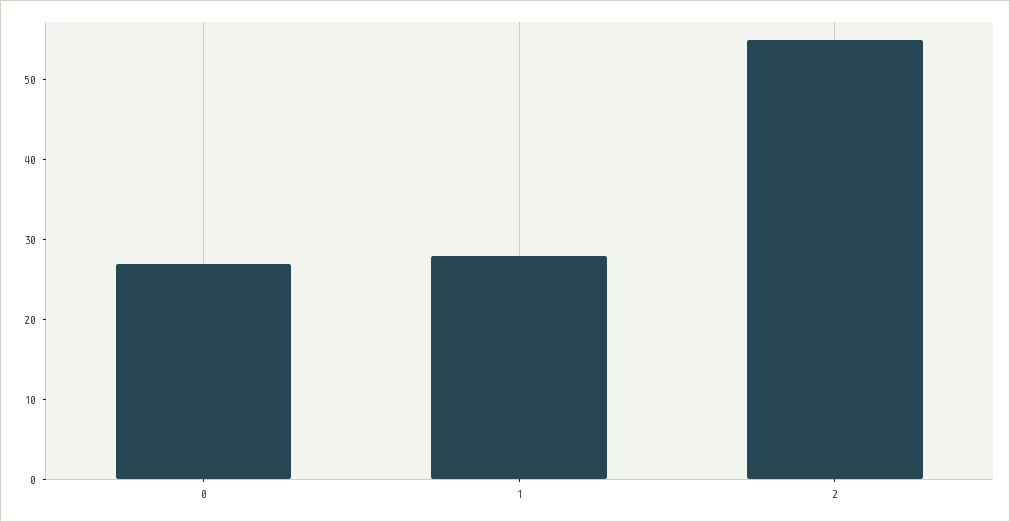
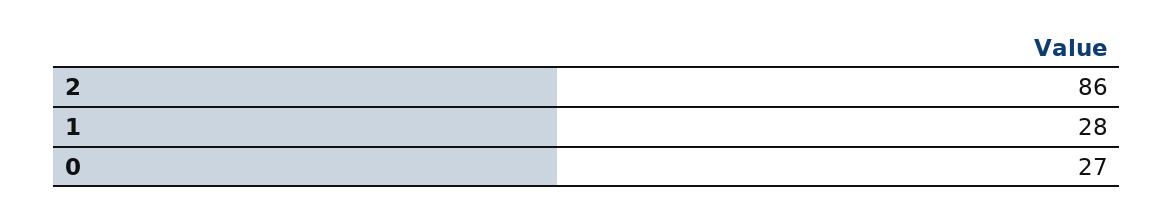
2: 55 -> 86

